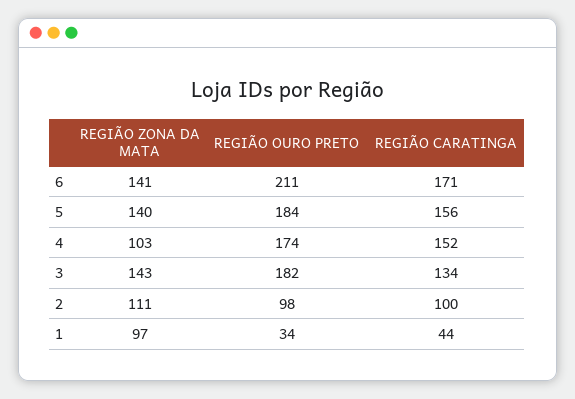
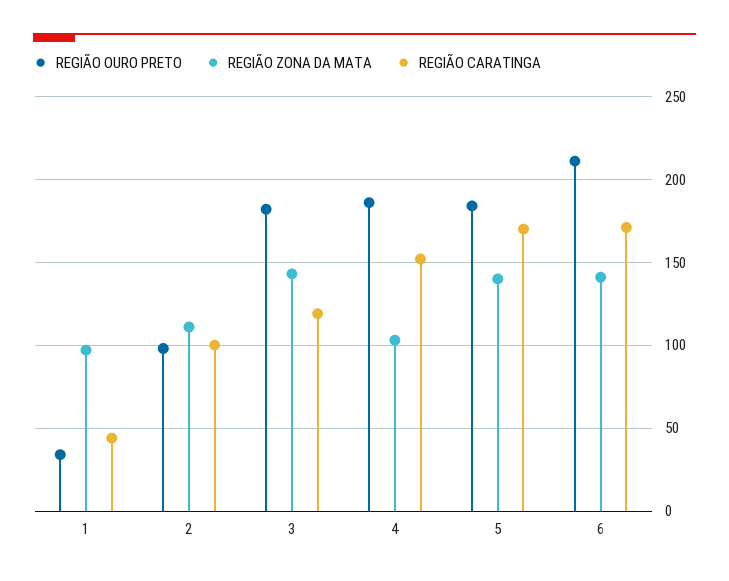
REGIÃO CARATINGA, 5: 156 -> 170
REGIÃO OURO PRETO, 4: 174 -> 185
REGIÃO CARATINGA, 3: 134 -> 120

